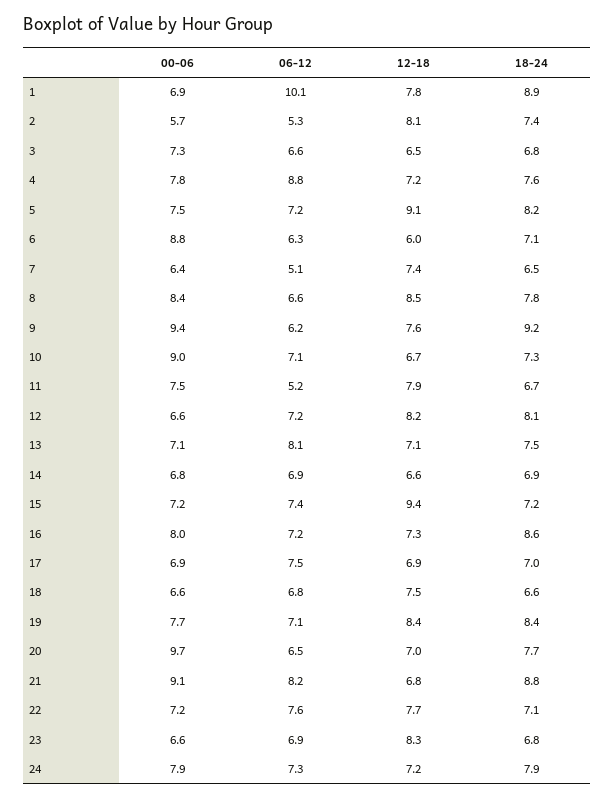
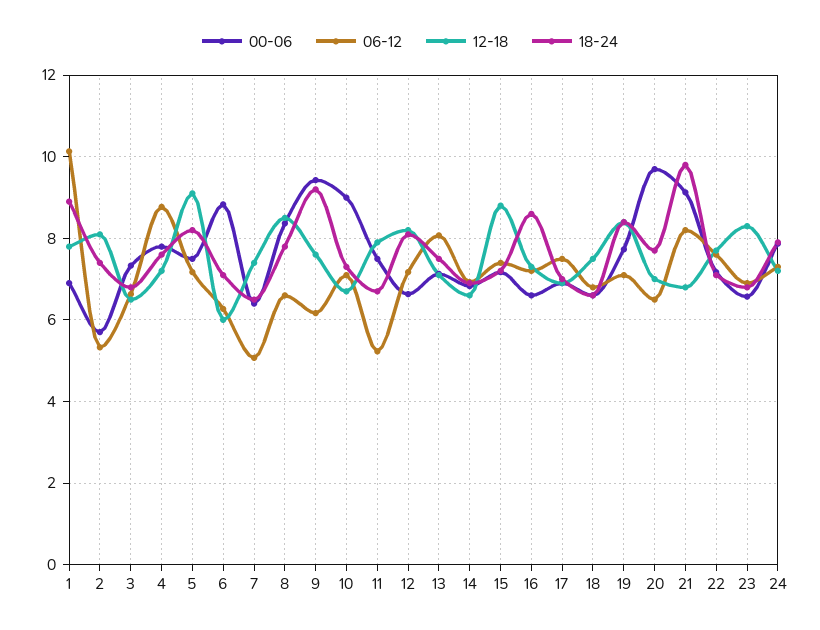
12-18, 15: 9.4 -> 8.8
00-06, 16: 8 -> 6.6
18-24, 21: 8.8 -> 9.8

